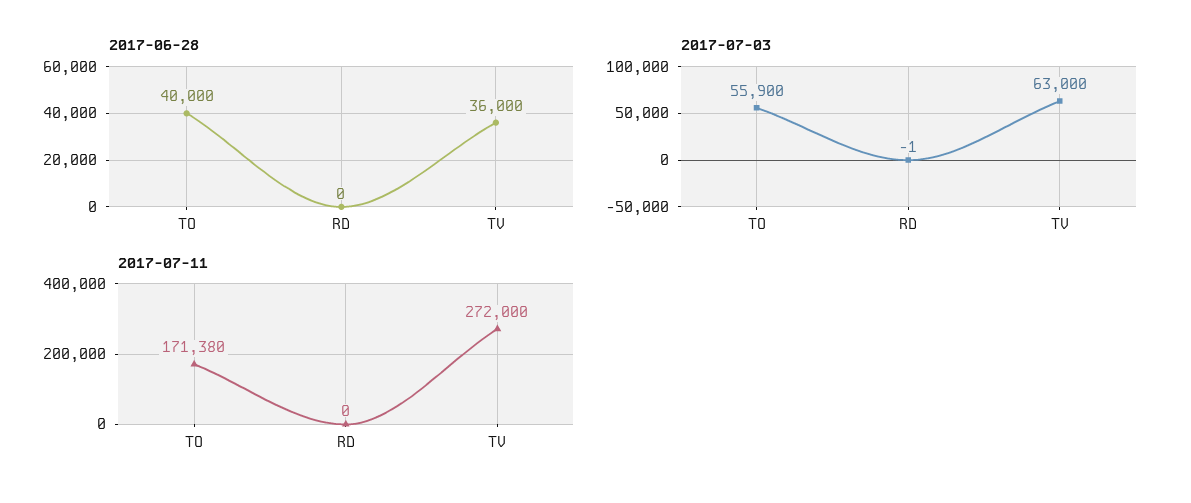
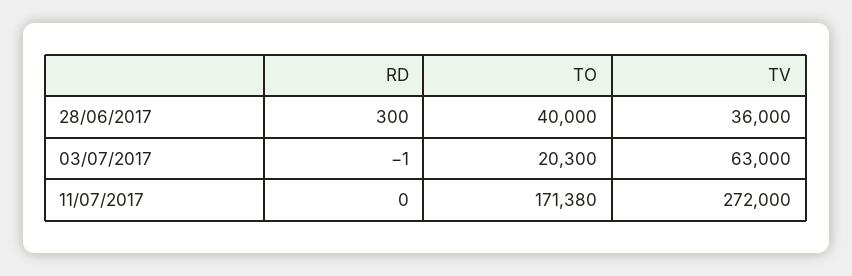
2017-06-28, RD: 0 -> 300
2017-07-03, TO: 55900 -> 20300

